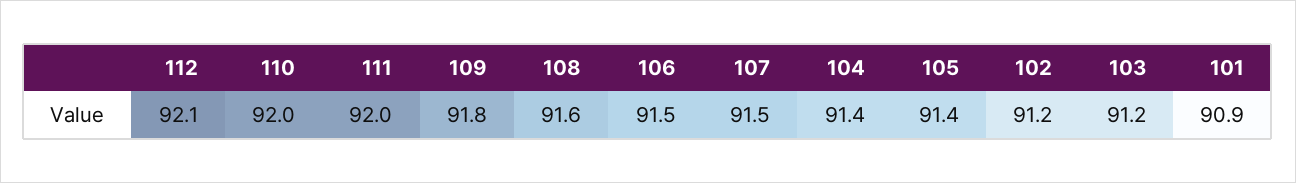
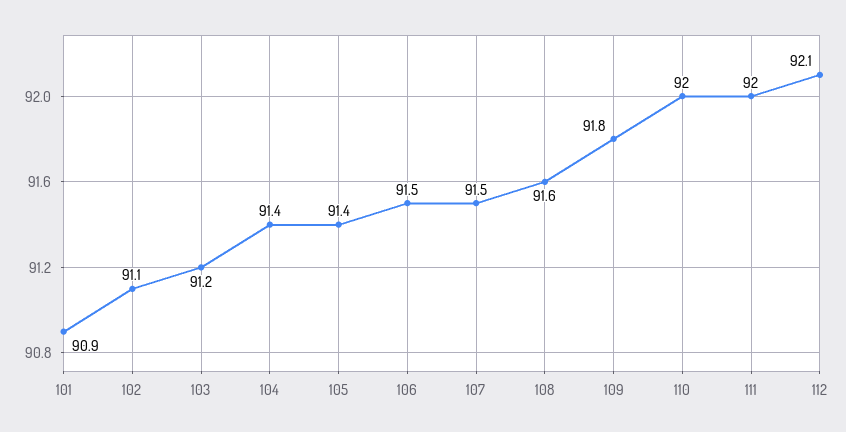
102: 91.2 -> 91.1

